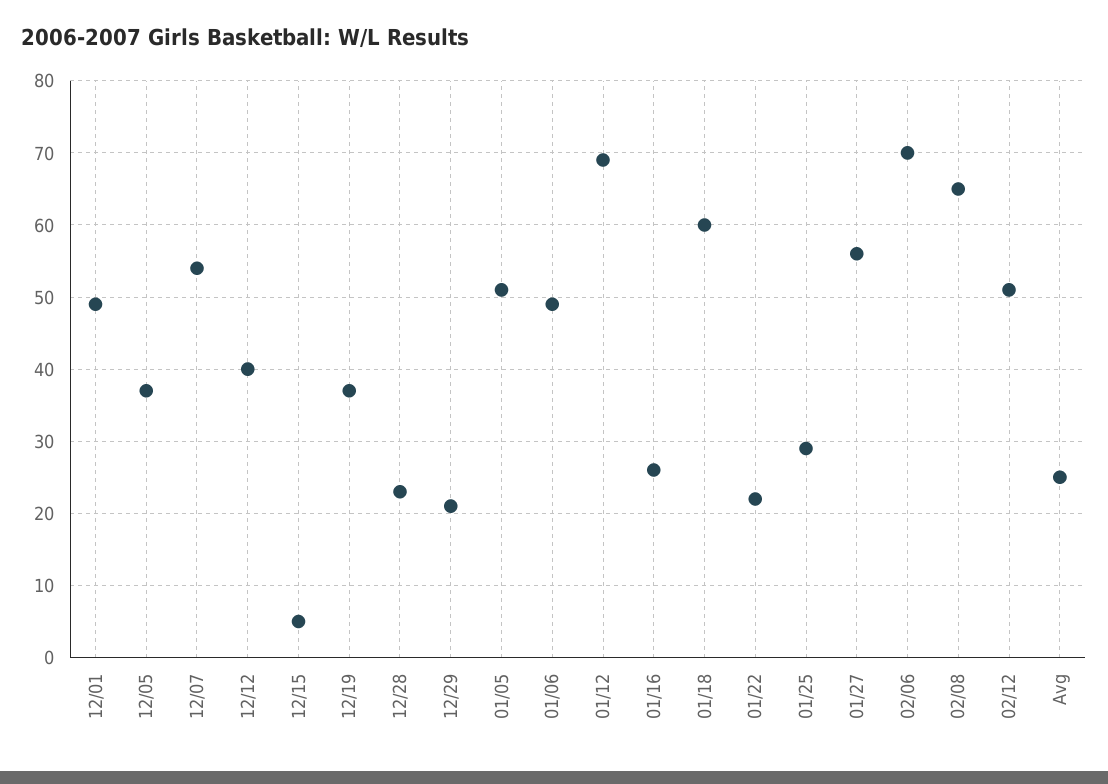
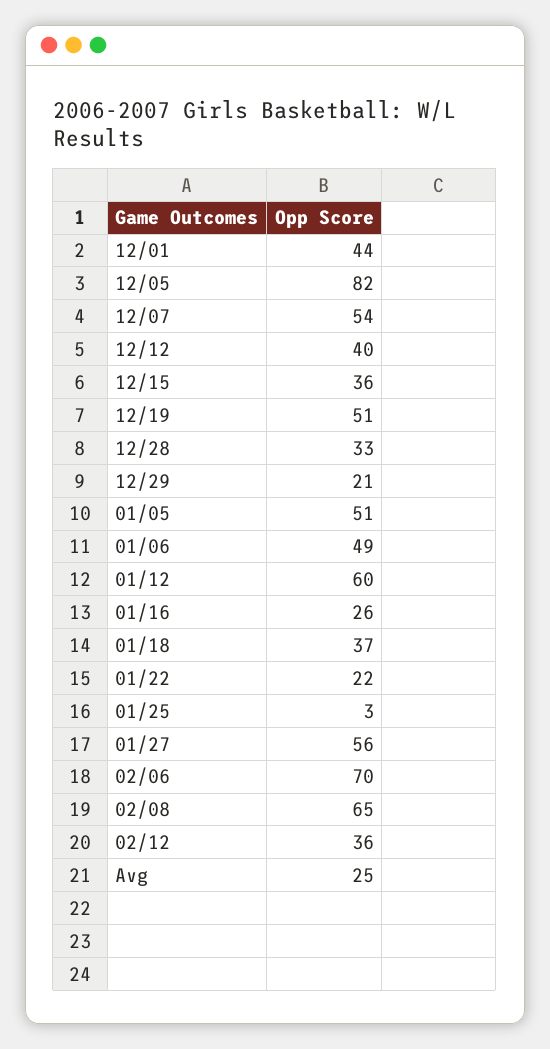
12/01: 49 -> 44
12/05: 37 -> 82
12/15: 5 -> 36
12/19: 37 -> 51
12/28: 23 -> 33
01/12: 69 -> 60
01/18: 60 -> 37
01/25: 29 -> 3
02/12: 51 -> 36

